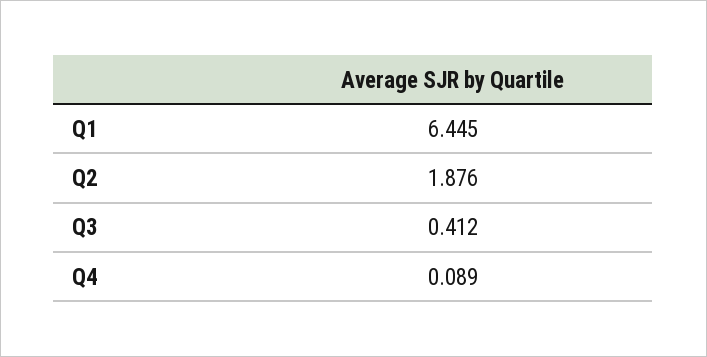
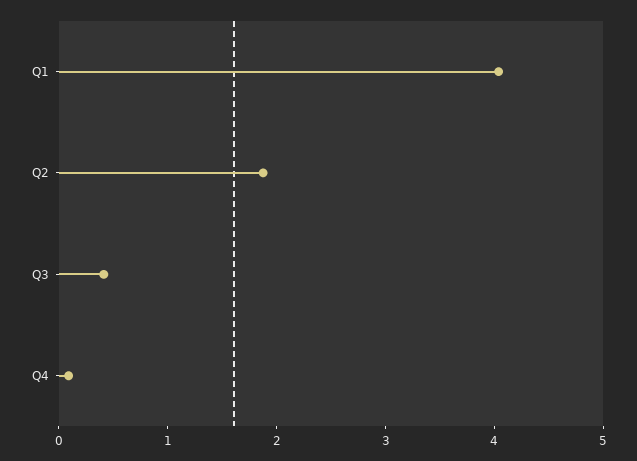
Q1: 6.445 -> 4

